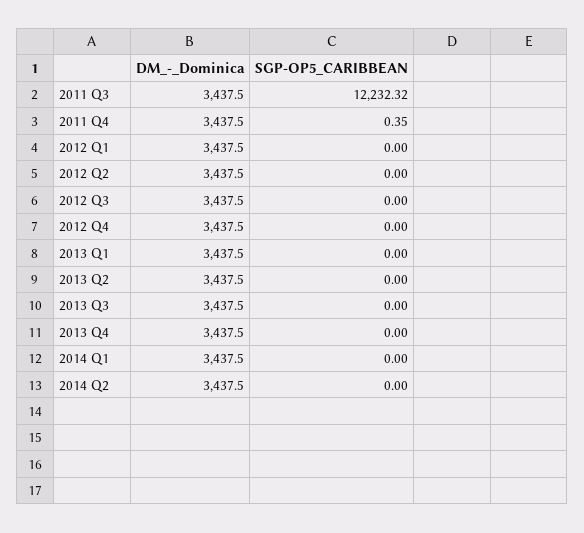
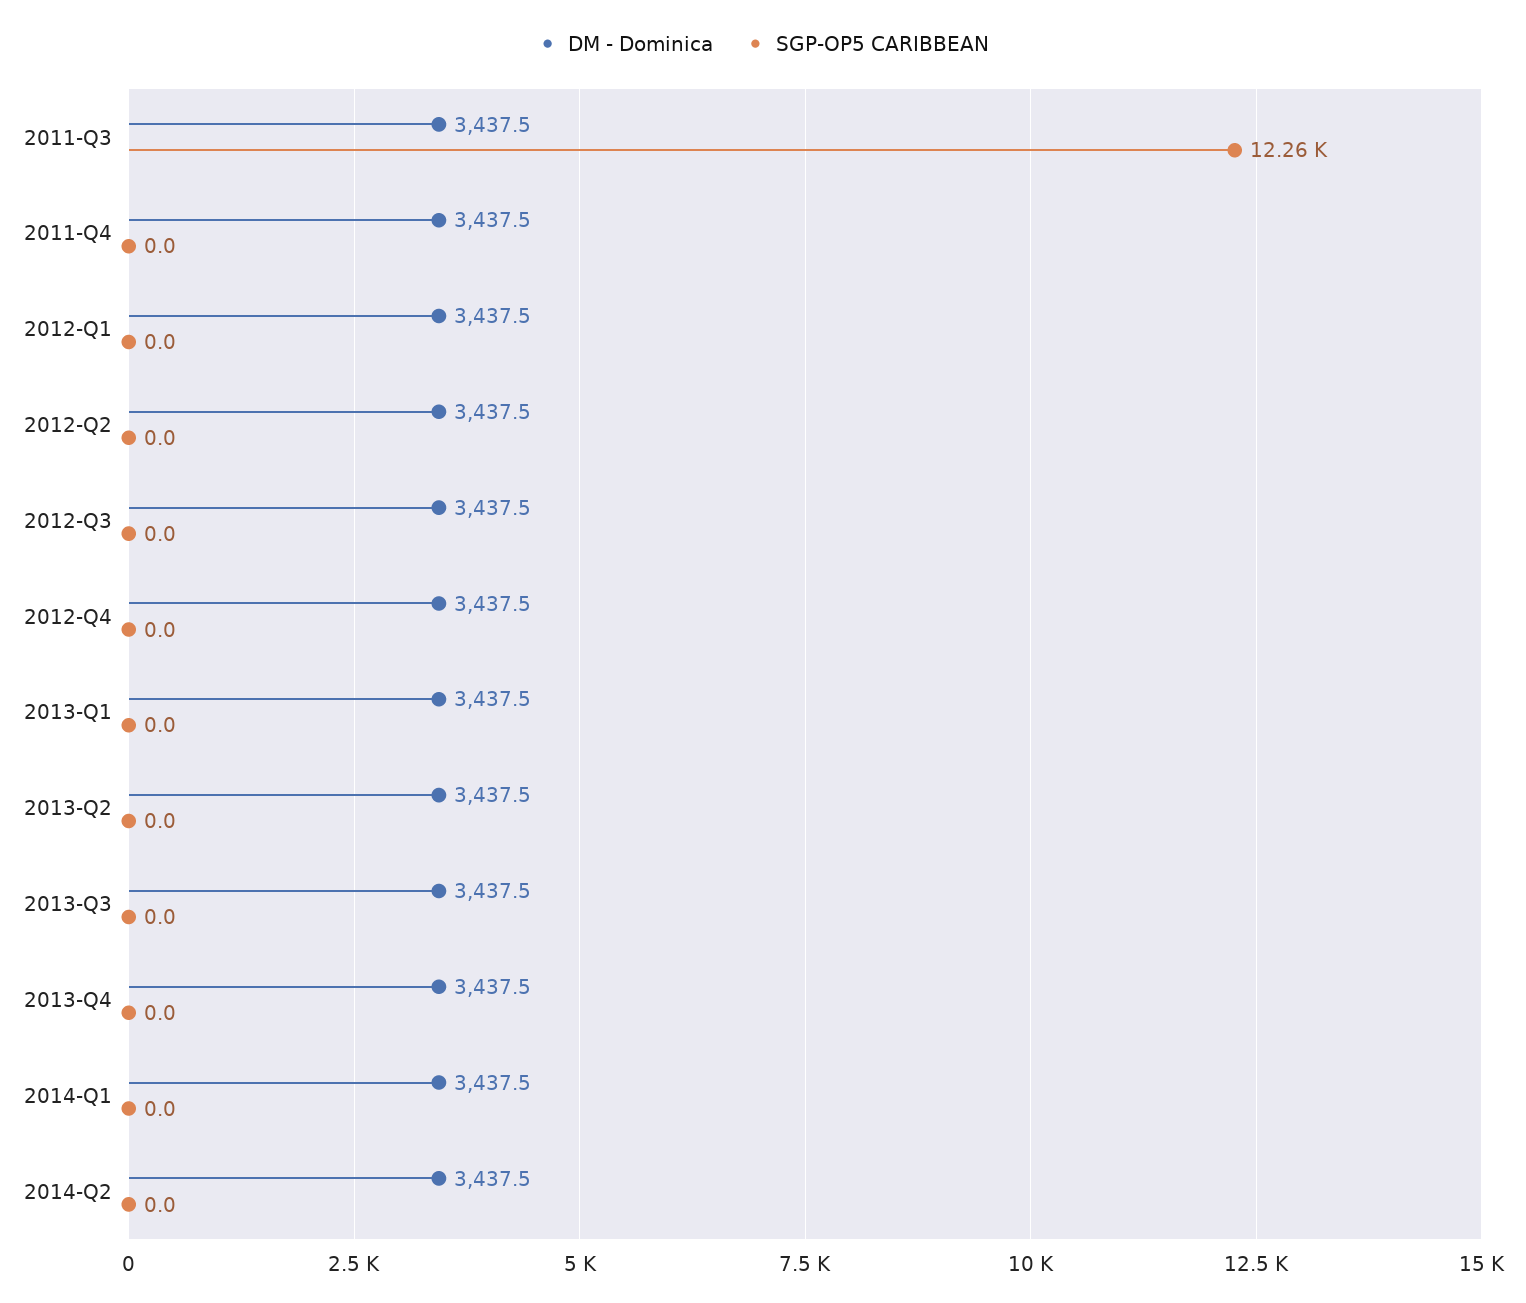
SGP-OP5_CARIBBEAN, 2011 Q3: 12232.32 -> 12260
SGP-OP5_CARIBBEAN, 2011 Q4: 0.35 -> 0

